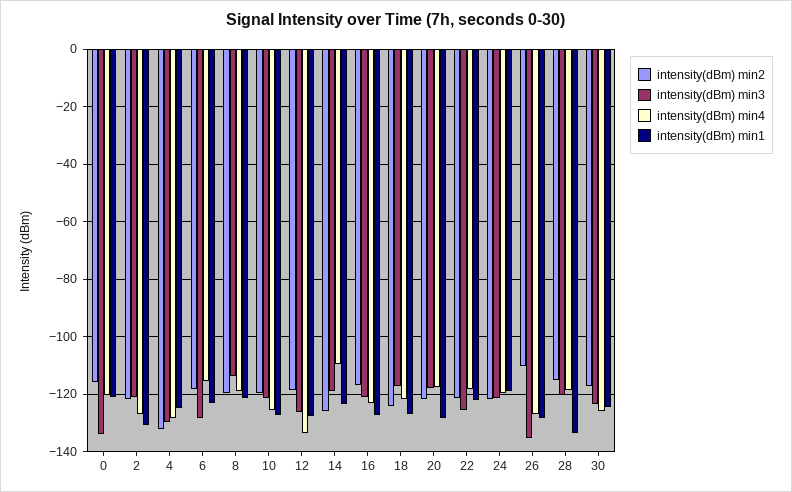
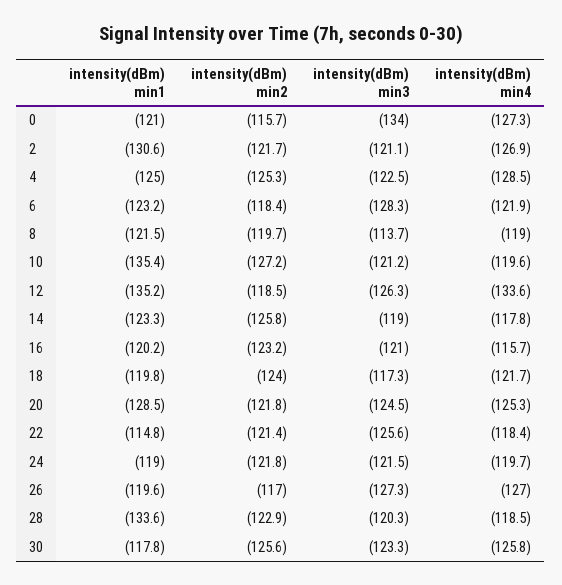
intensity(dBm) min4, 0: -120 -> -127.3
intensity(dBm) min2, 4: -132.5 -> -125.3
intensity(dBm) min3, 4: -130 -> -122.5
intensity(dBm) min4, 6: -115 -> -121.9
intensity(dBm) min2, 10: -120 -> -127.2
intensity(dBm) min4, 10: -125 -> -119.6
intensity(dBm) min1, 10: -127.5 -> -135.4
intensity(dBm) min1, 12: -127.5 -> -135.2
intensity(dBm) min4, 14: -110 -> -117.8
intensity(dBm) min2, 16: -117.5 -> -123.2
intensity(dBm) min4, 16: -122.5 -> -115.7
intensity(dBm) min1, 16: -127.5 -> -120.2
intensity(dBm) min1, 18: -127.5 -> -119.8
intensity(dBm) min3, 20: -117.5 -> -124.5
intensity(dBm) min4, 20: -117.5 -> -125.3
intensity(dBm) min1, 22: -122.5 -> -114.8
intensity(dBm) min2, 26: -110 -> -117
intensity(dBm) min3, 26: -135 -> -127.3
intensity(dBm) min1, 26: -127.5 -> -119.6
intensity(dBm) min2, 28: -115 -> -122.9
intensity(dBm) min2, 30: -117.5 -> -125.6
intensity(dBm) min1, 30: -125 -> -117.8

